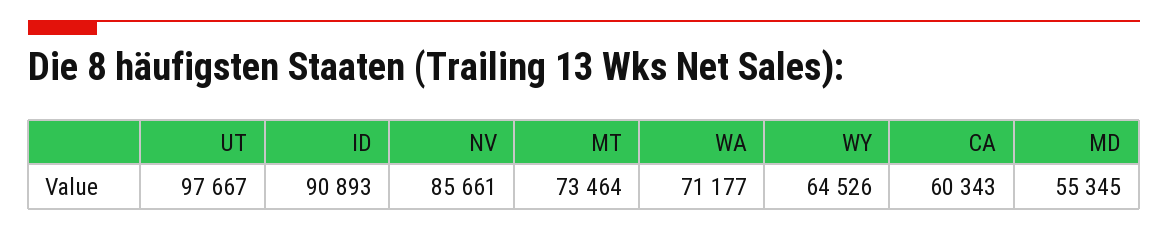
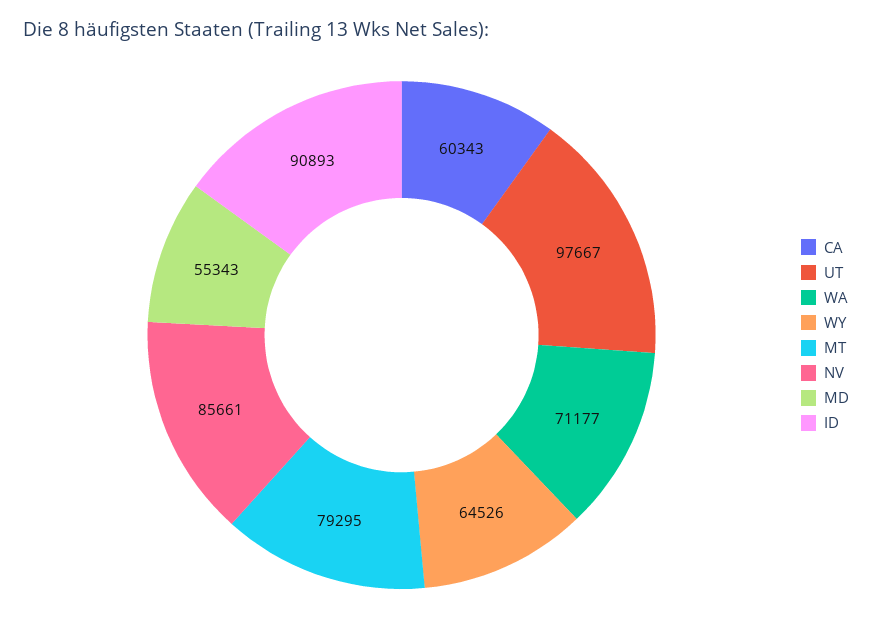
MT: 73464 -> 79295
MD: 55345 -> 55343

